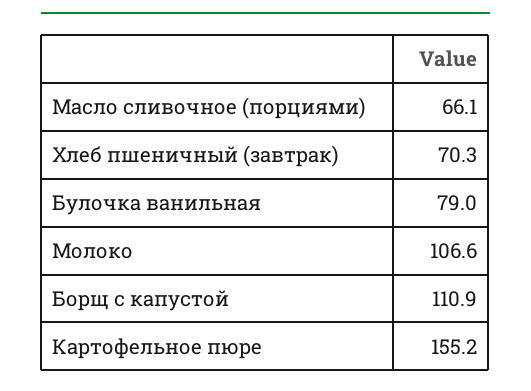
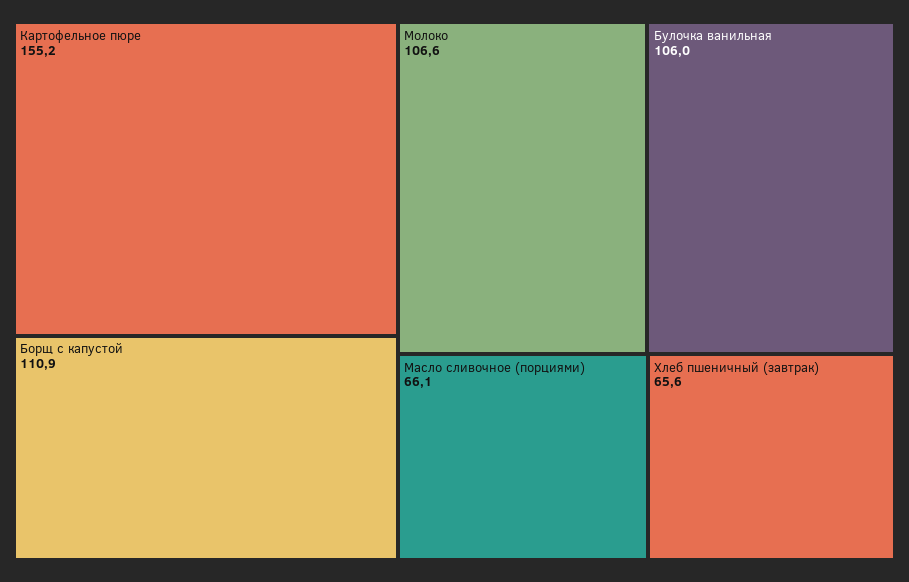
Хлеб пшеничный (завтрак): 70.3 -> 65.6
Булочка ванильная: 79 -> 106

